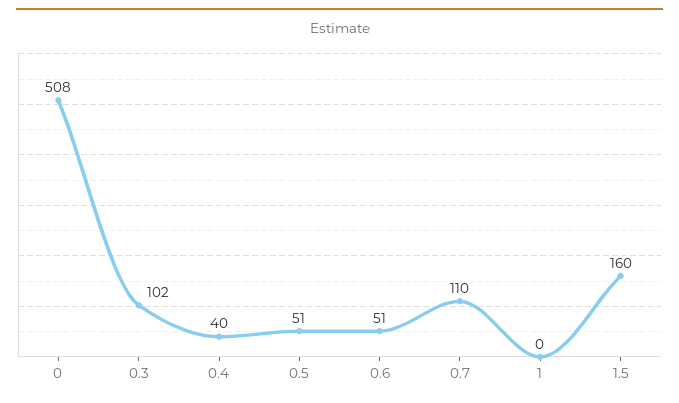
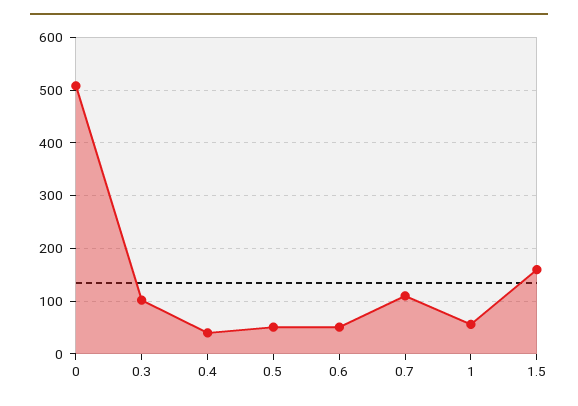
1: 0 -> 60

